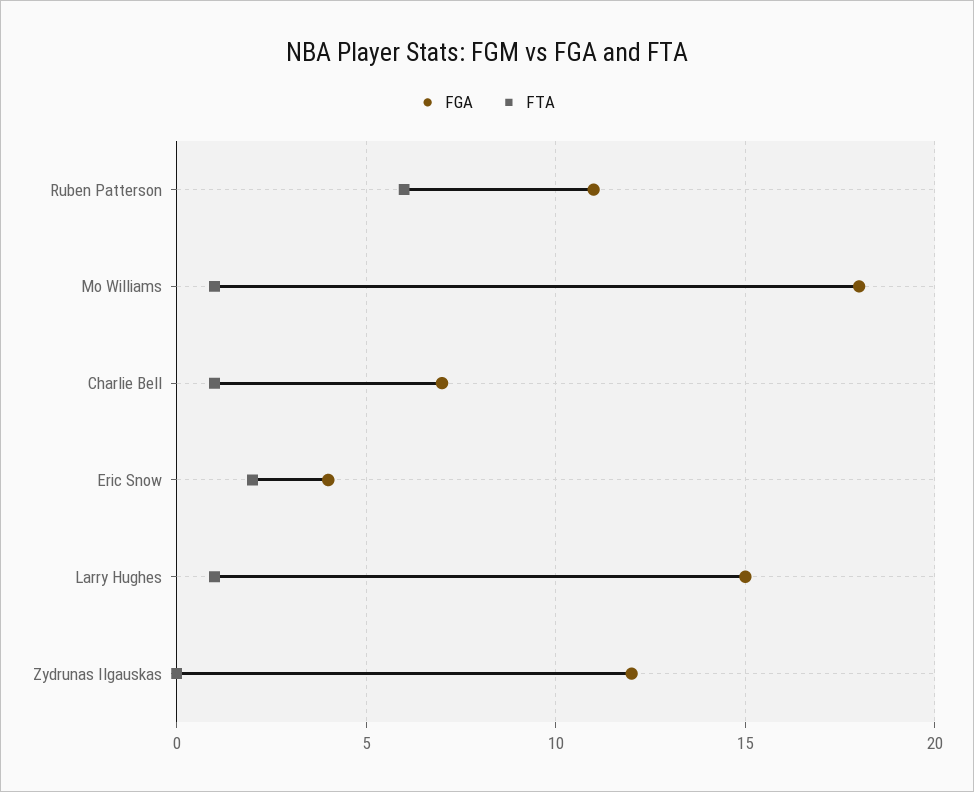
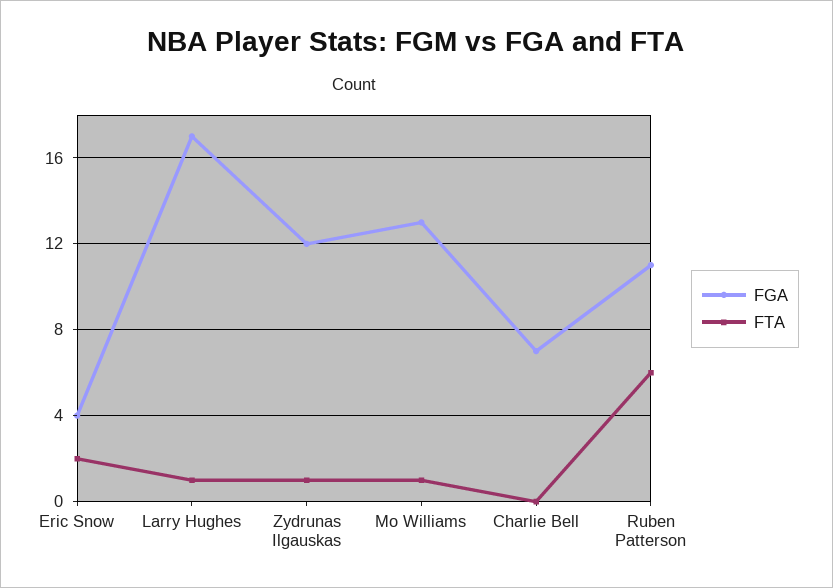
FGA, Mo Williams: 18 -> 13
FTA, Charlie Bell: 1 -> 0
FGA, Larry Hughes: 15 -> 17
FTA, Zydrunas Ilgauskas: 0 -> 1

